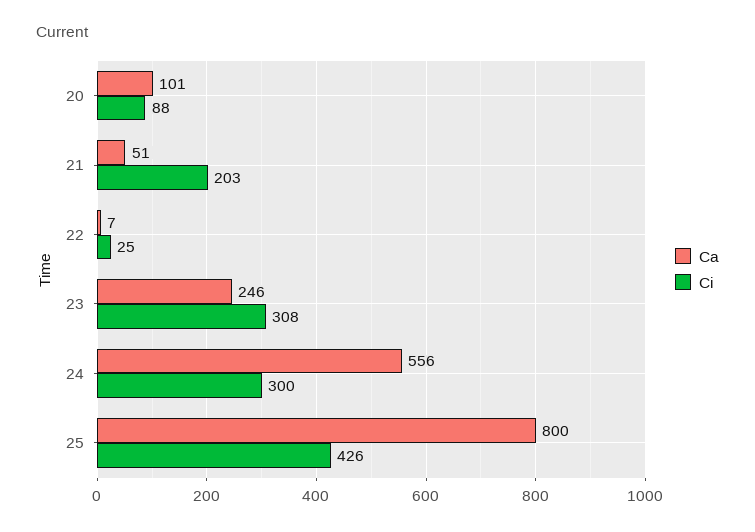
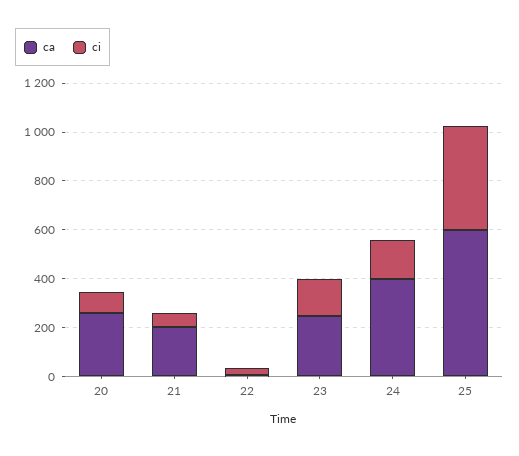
Ca, 20: 101 -> 250
Ca, 21: 51 -> 200
Ci, 21: 203 -> 50
Ci, 23: 308 -> 150
Ca, 24: 556 -> 400
Ci, 24: 300 -> 150
Ca, 25: 800 -> 600

